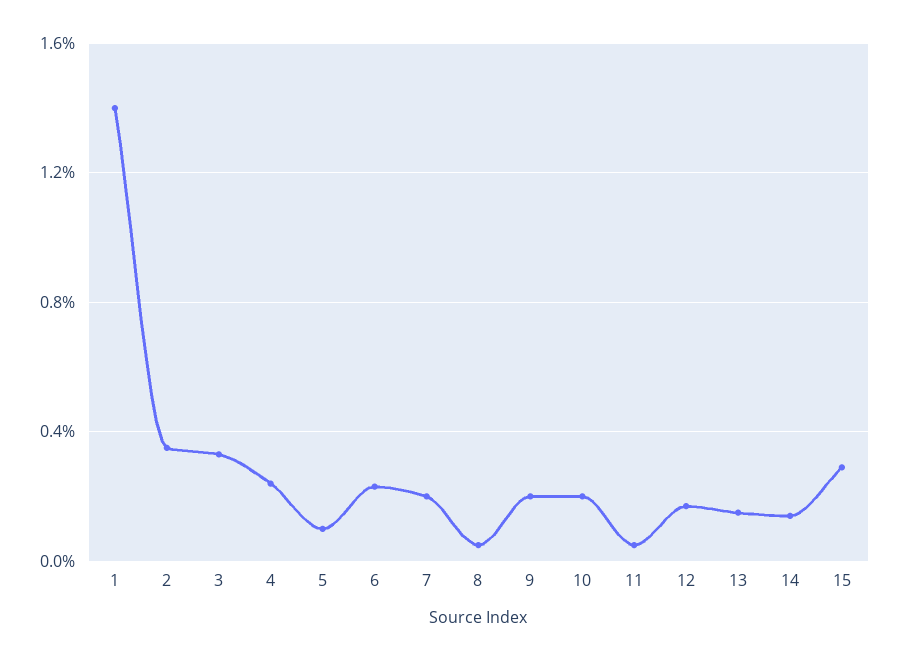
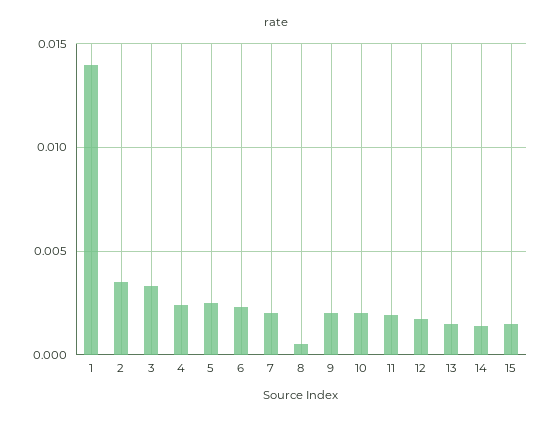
5: 0.001 -> 0.0025
11: 0.0005 -> 0.002
15: 0.003 -> 0.0015

